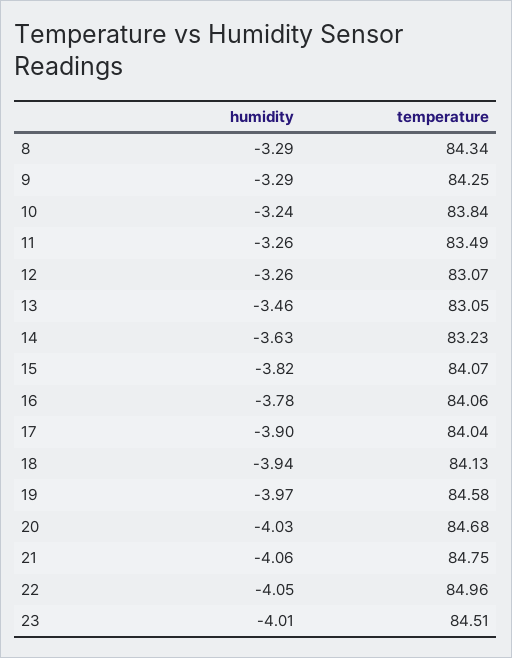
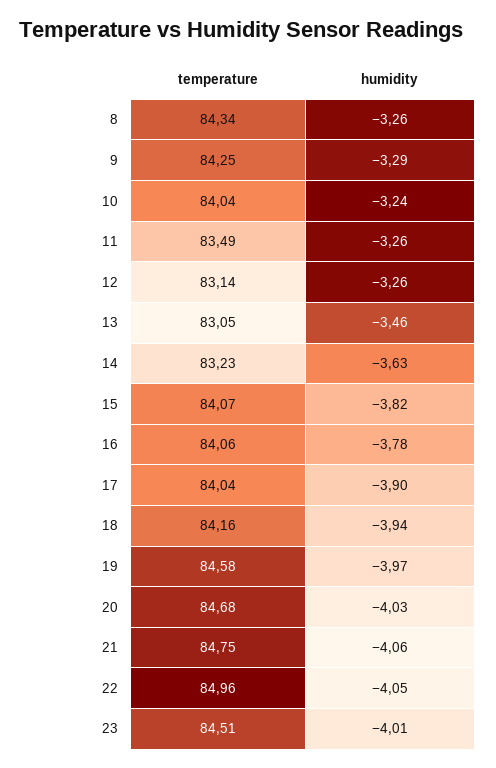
humidity, 8: -3.29 -> -3.26
temperature, 10: 83.84 -> 84.04
temperature, 12: 83.07 -> 83.14
temperature, 18: 84.13 -> 84.16

